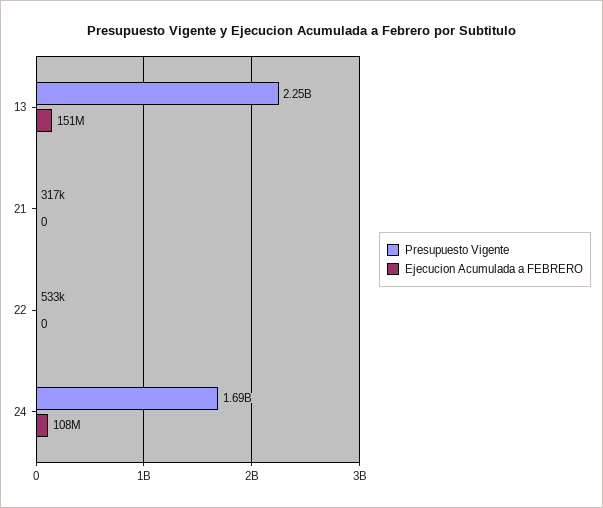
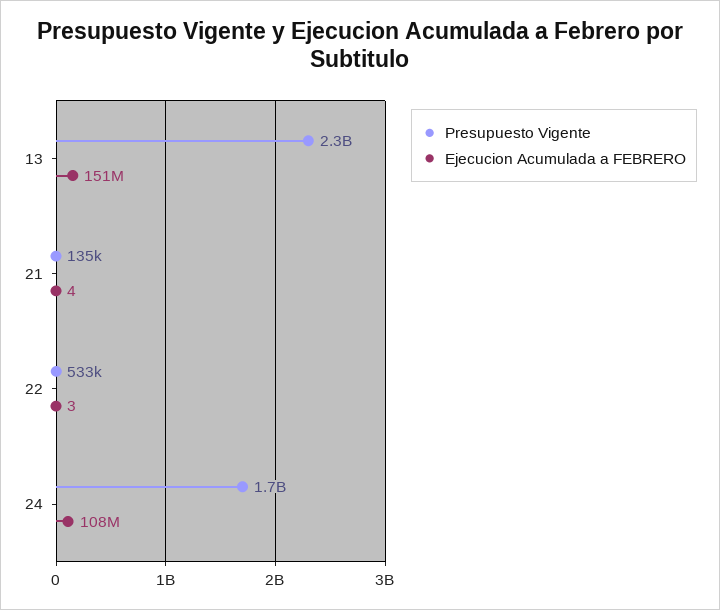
Presupuesto Vigente, 21: 317000 -> 135000
Ejecucion Acumulada a FEBRERO, 21: 0 -> 4
Ejecucion Acumulada a FEBRERO, 22: 0 -> 3

